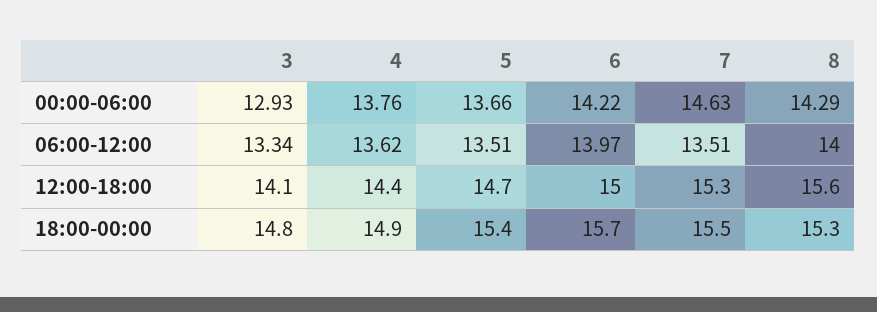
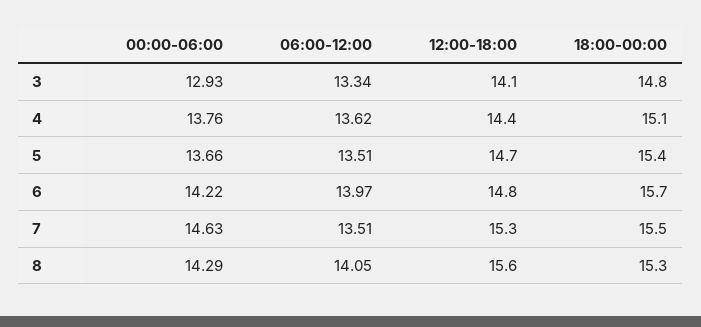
8, 06:00-12:00: 14 -> 14.05
6, 12:00-18:00: 15 -> 14.8
4, 18:00-00:00: 14.9 -> 15.1

